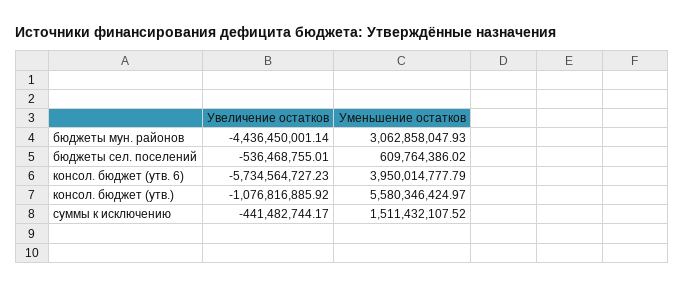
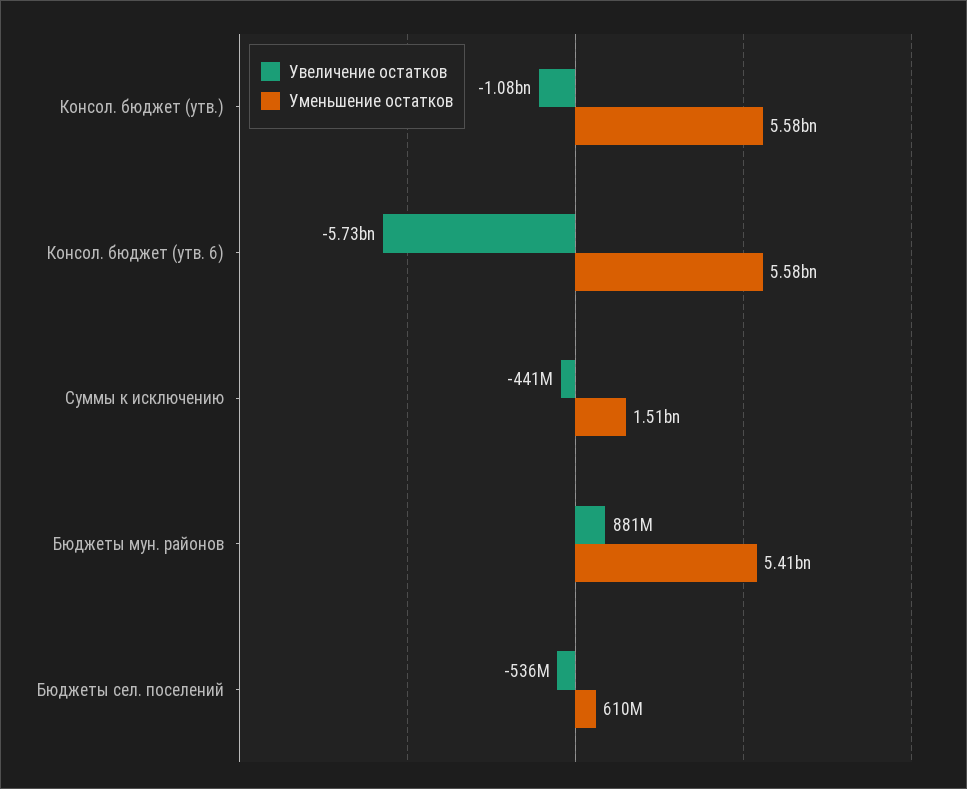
Увеличение остатков, бюджеты мун. районов: -4436450001.14 -> 881000000
Уменьшение остатков, бюджеты мун. районов: 3062858047.93 -> 5410000000
Уменьшение остатков, консол. бюджет (утв. 6): 3950014777.79 -> 5580000000

